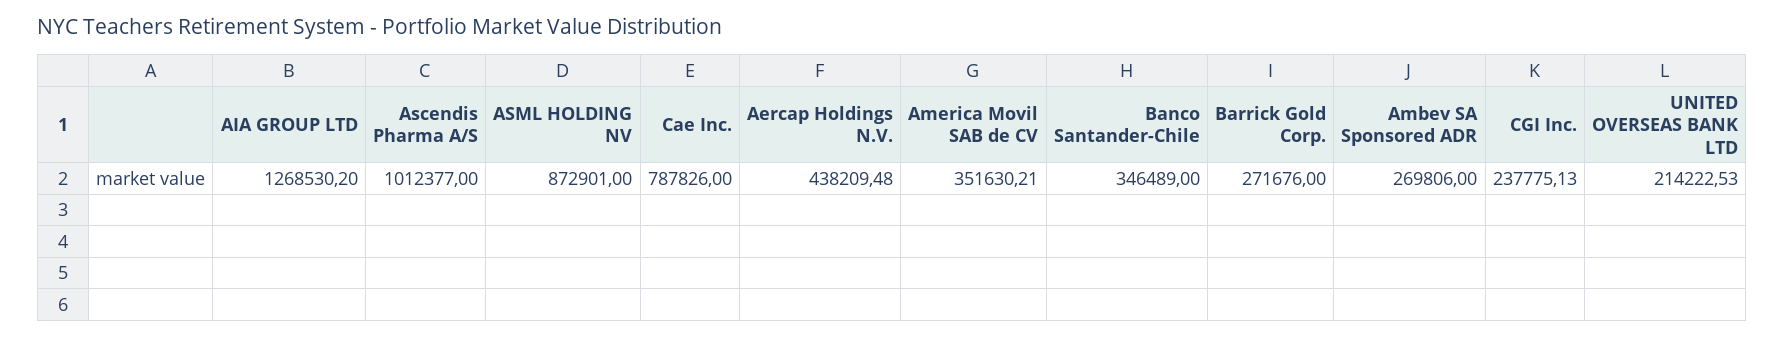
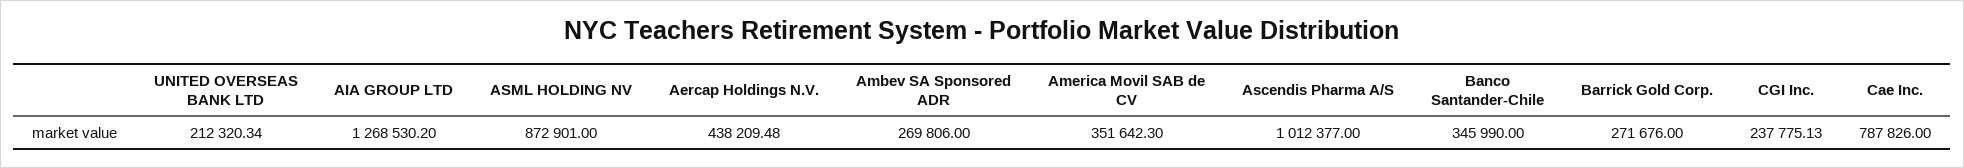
America Movil SAB de CV: 351630.21 -> 351642.3
Banco Santander-Chile: 346489 -> 345990
UNITED OVERSEAS BANK LTD: 214222.53 -> 212320.34

